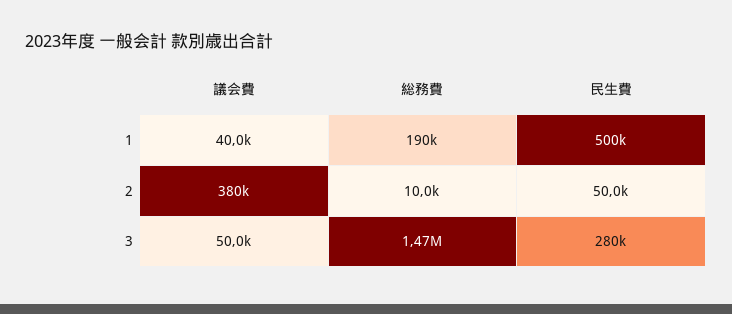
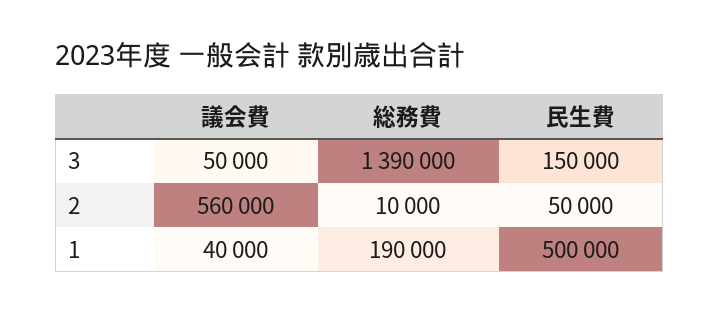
議会費, 2: 380000 -> 560000
総務費, 3: 1470000 -> 1390000
民生費, 3: 280000 -> 150000

